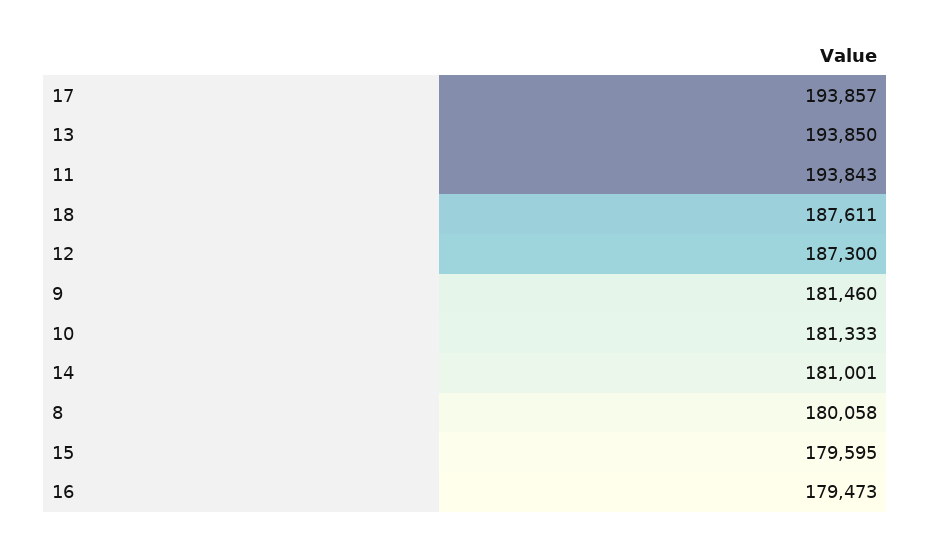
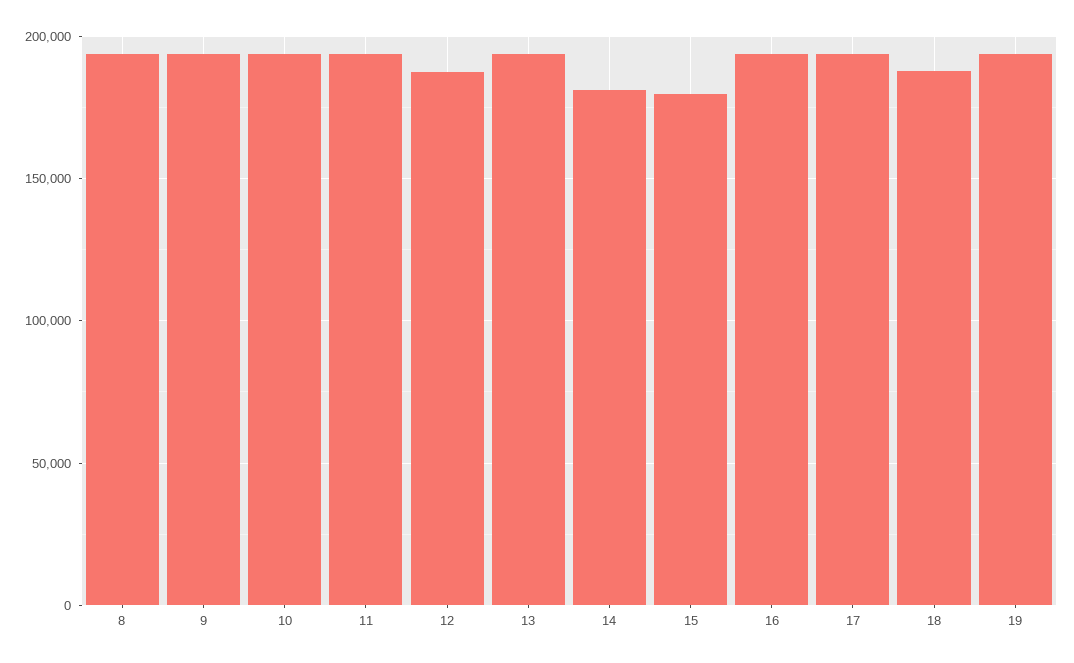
9: 181460 -> 195000
10: 181333 -> 195000
8: 180058 -> 195000
16: 179473 -> 195000
19: none -> 195000

